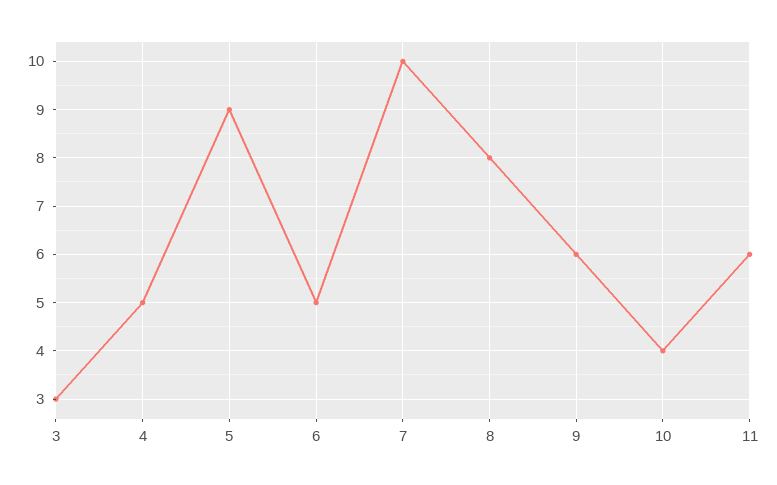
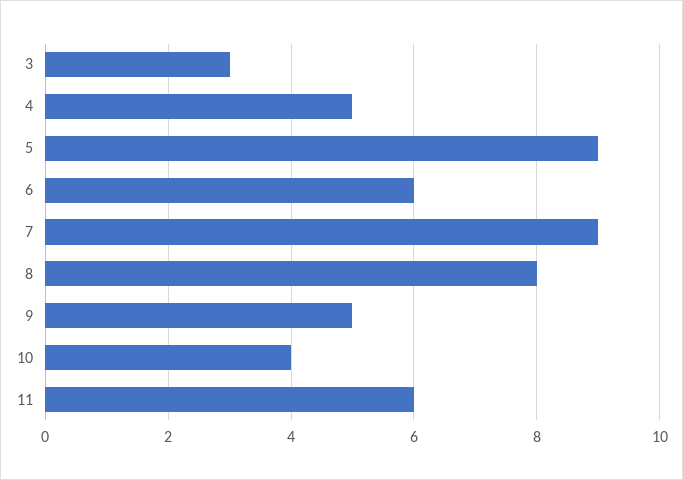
6: 5 -> 6
7: 10 -> 9
9: 6 -> 5

